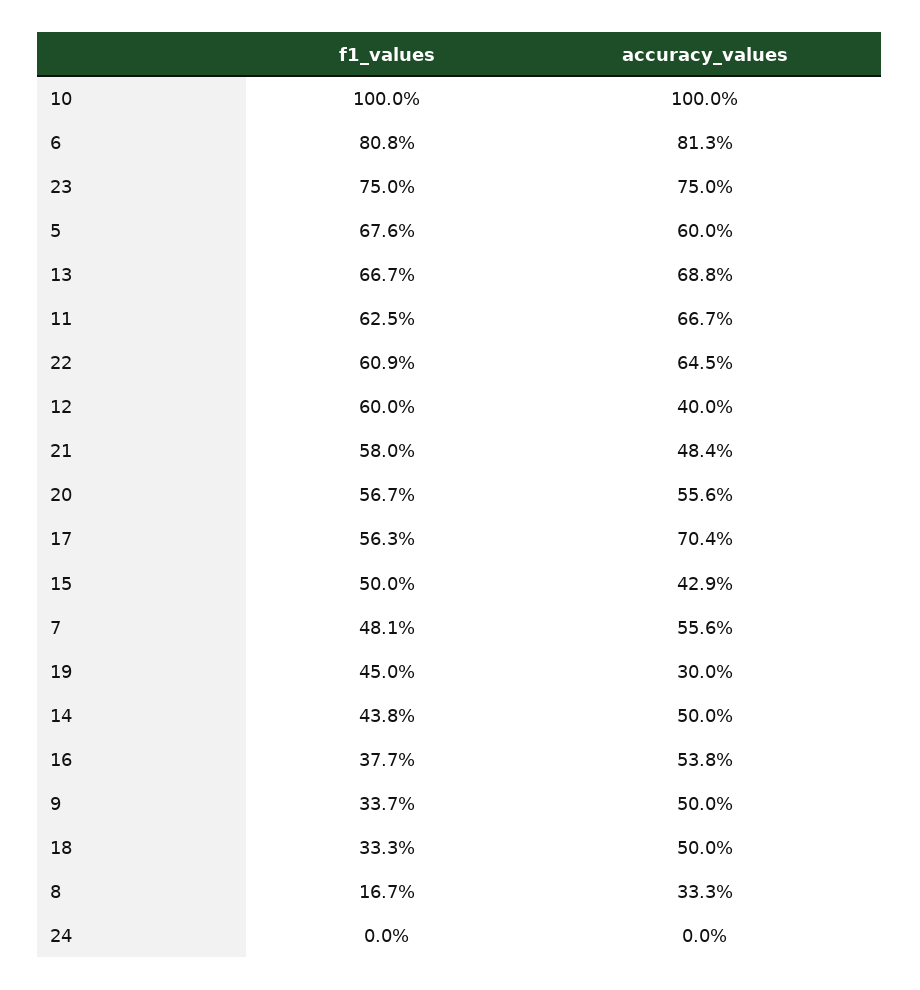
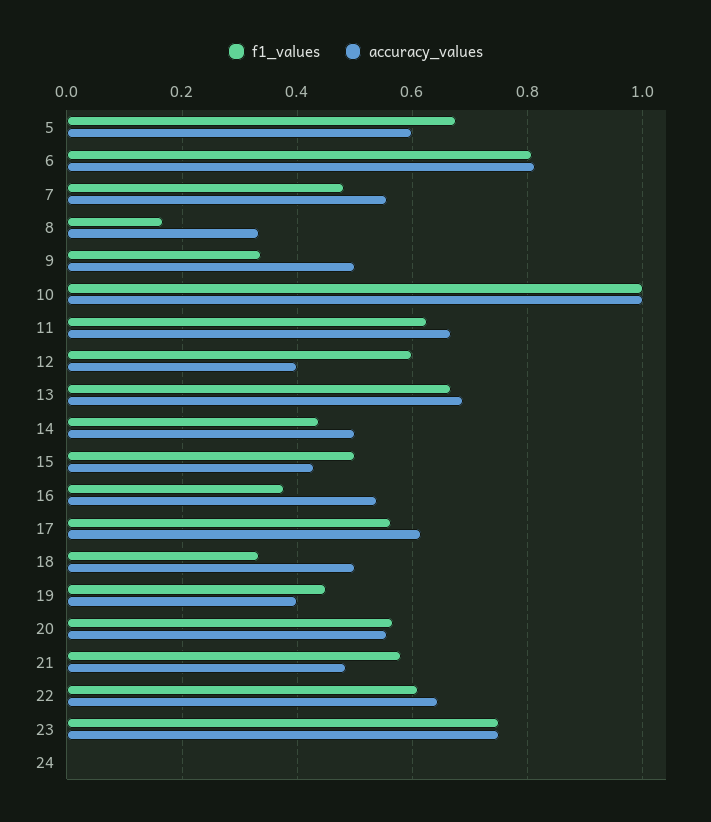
accuracy_values, 17: 0.704 -> 0.62
accuracy_values, 19: 0.3 -> 0.4

